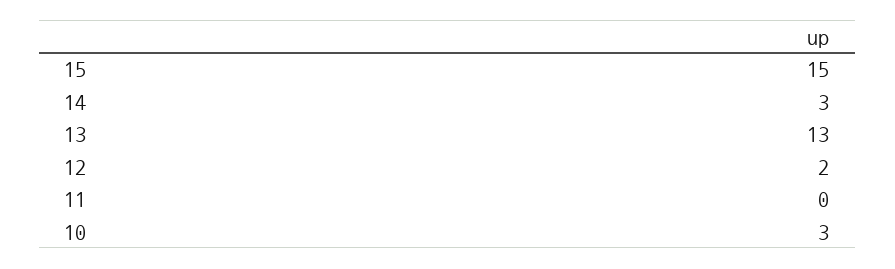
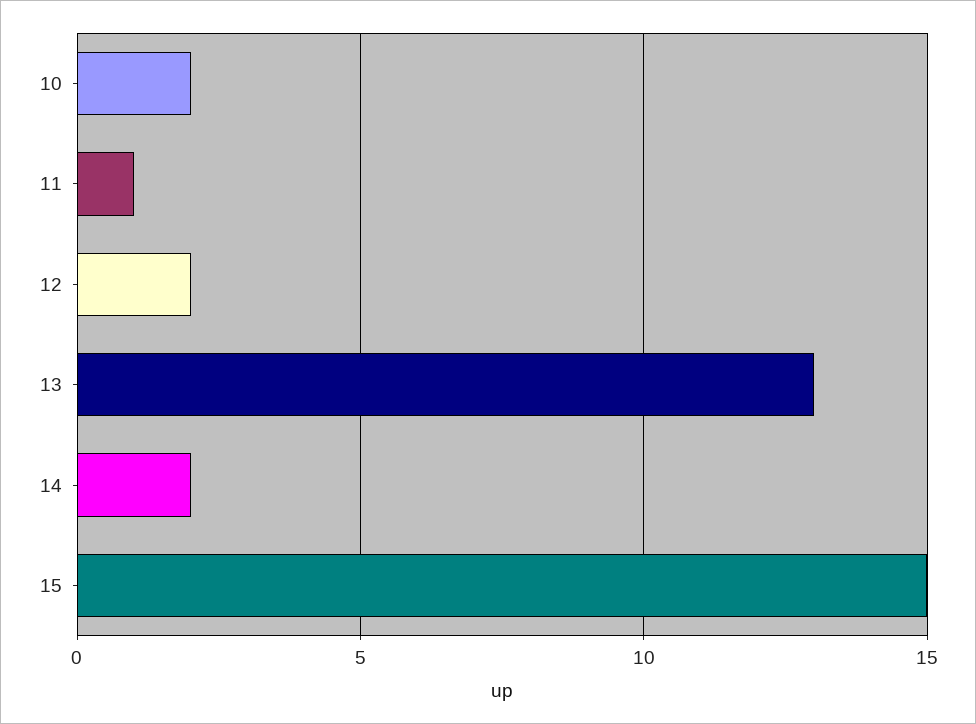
14: 3 -> 2
11: 0 -> 1
10: 3 -> 2

